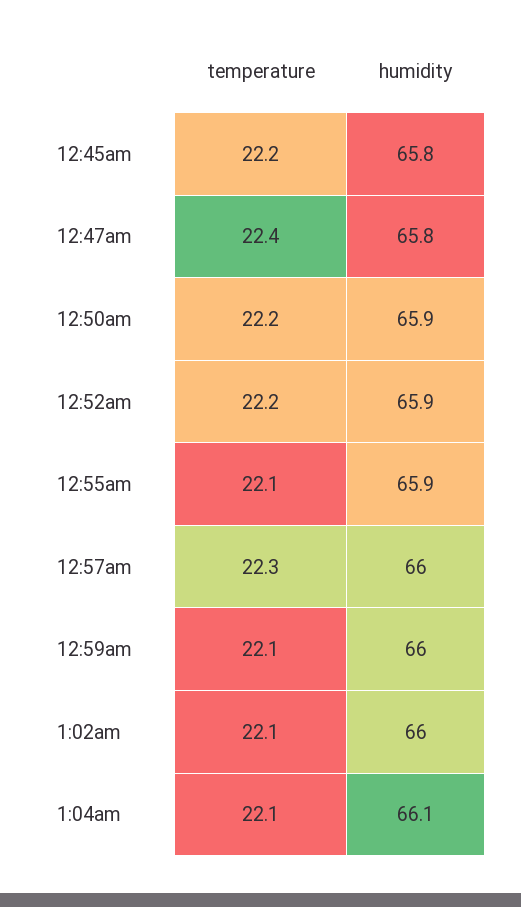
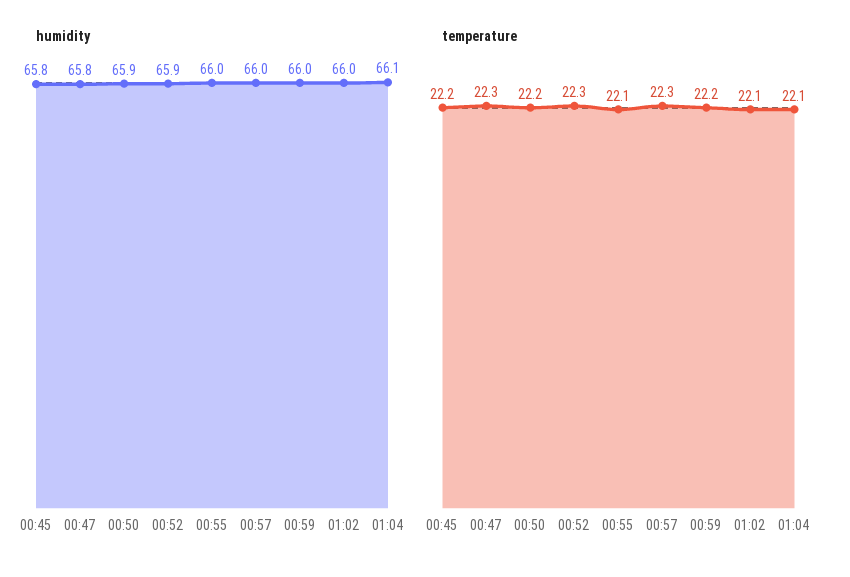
temperature, 12:47am: 22.4 -> 22.3
temperature, 12:52am: 22.2 -> 22.3
humidity, 12:55am: 65.9 -> 66
temperature, 12:59am: 22.1 -> 22.2

